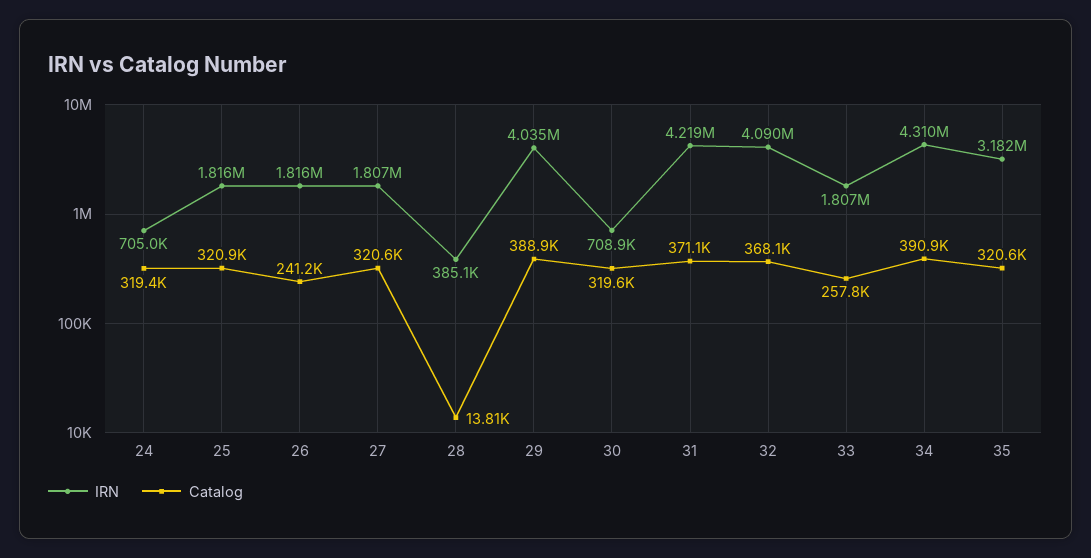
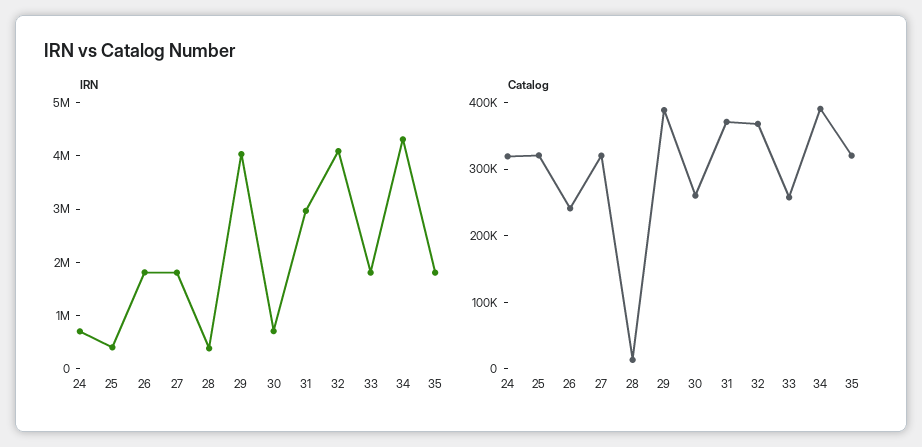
IRN, 25: 1816000 -> 400000
Catalog, 30: 319600 -> 260000
IRN, 31: 4219000 -> 3000000
IRN, 35: 3182000 -> 1800000

